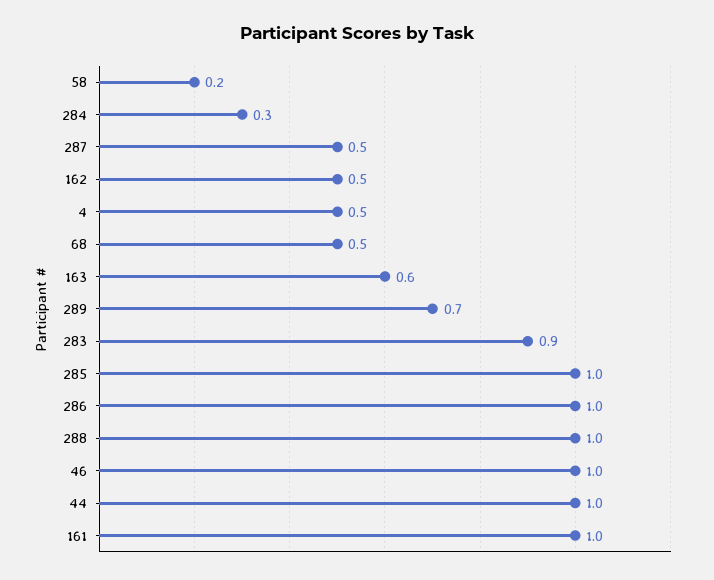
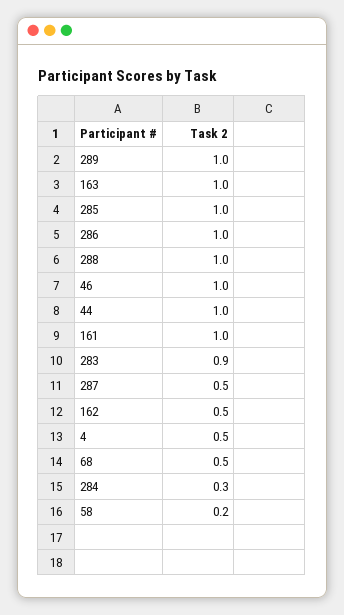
163: 0.6 -> 1
289: 0.7 -> 1

